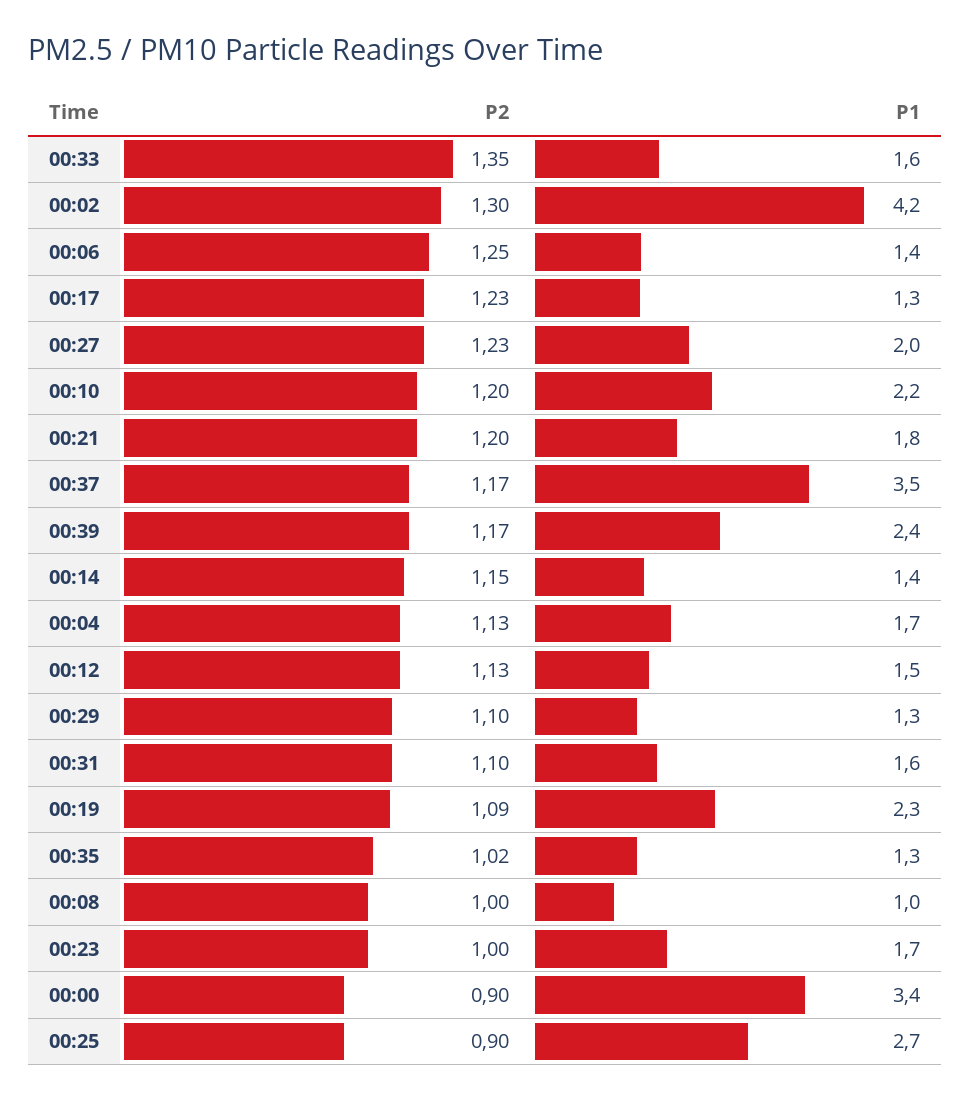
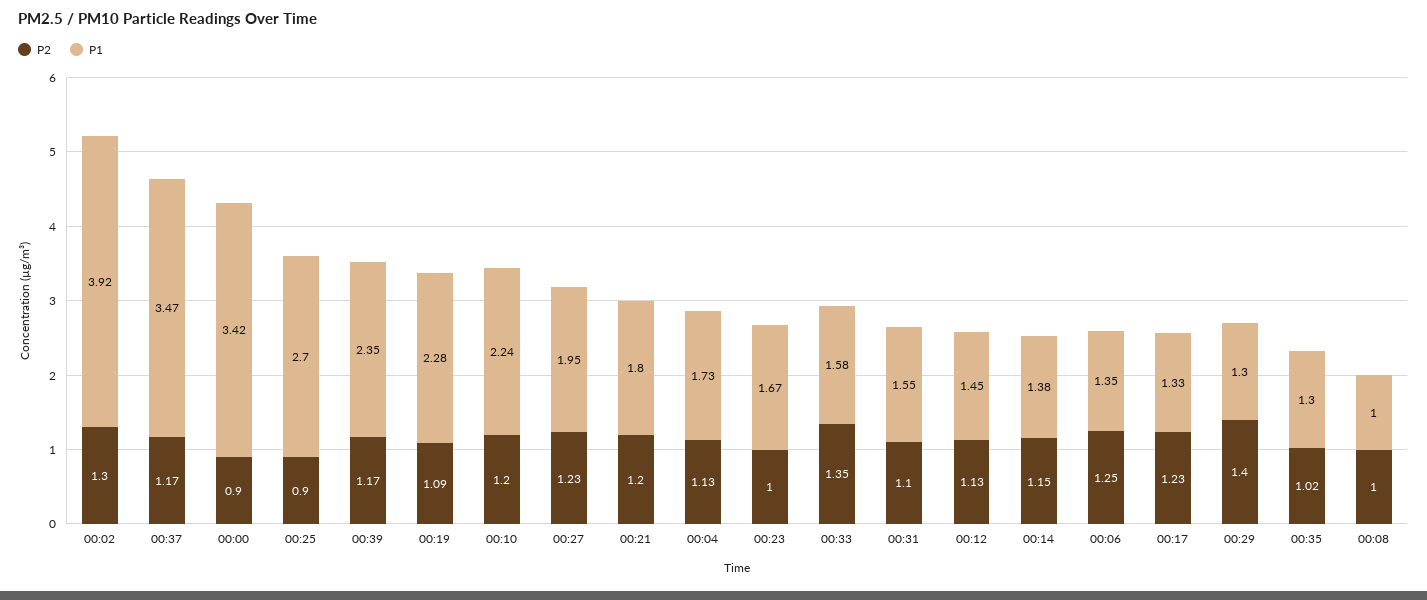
P1, 00:02: 4.2 -> 3.92
P2, 00:29: 1.1 -> 1.4

